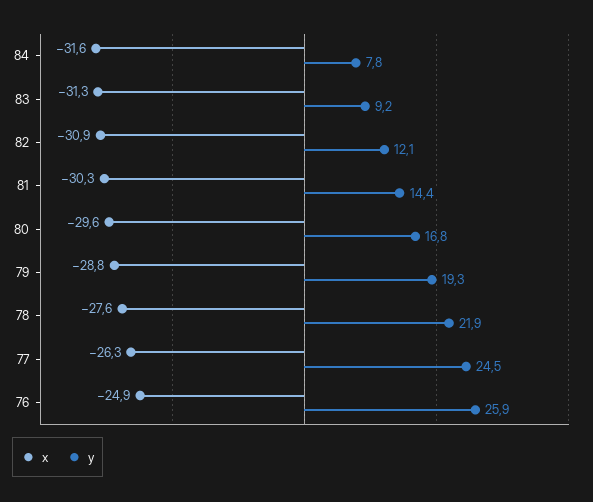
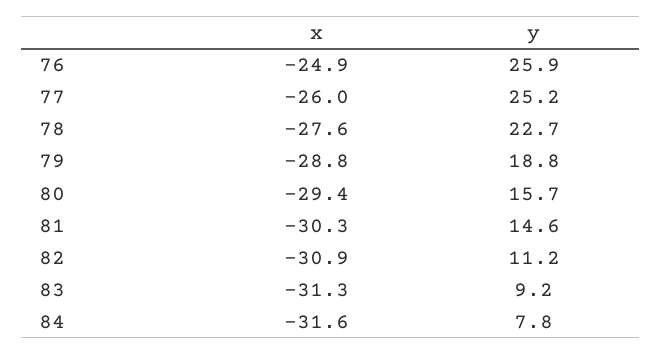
y, 82: 12.1 -> 11.2
y, 81: 14.4 -> 14.6
x, 80: -29.6 -> -29.4
y, 80: 16.8 -> 15.7
y, 79: 19.3 -> 18.8
y, 78: 21.9 -> 22.7
x, 77: -26.3 -> -26
y, 77: 24.5 -> 25.2

